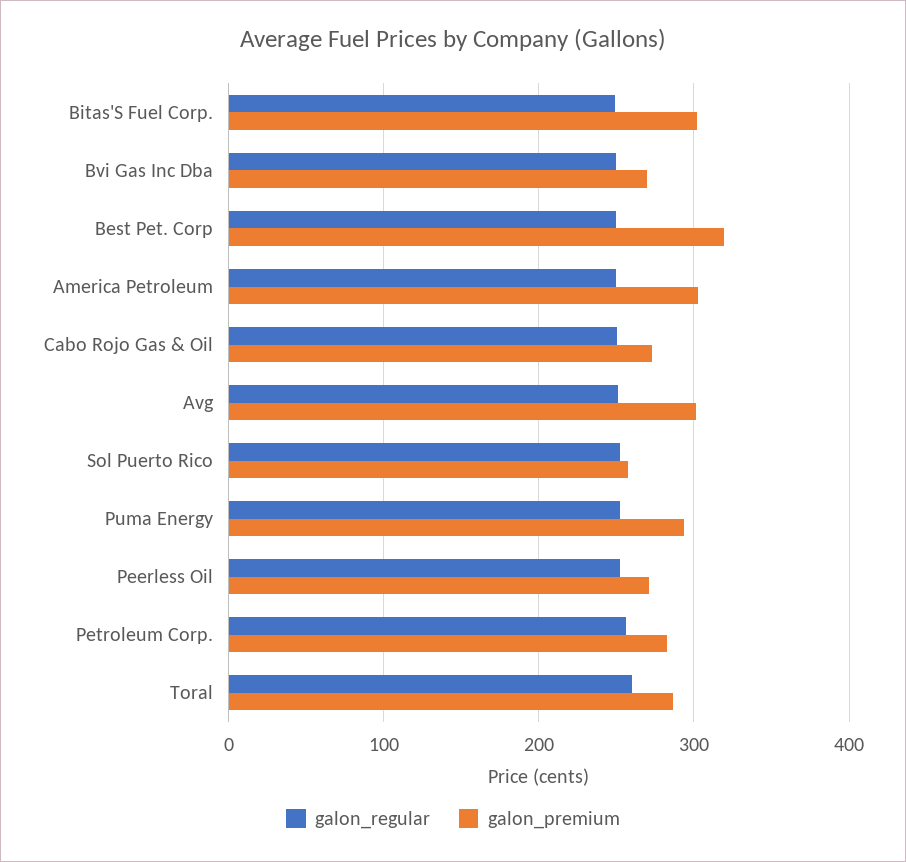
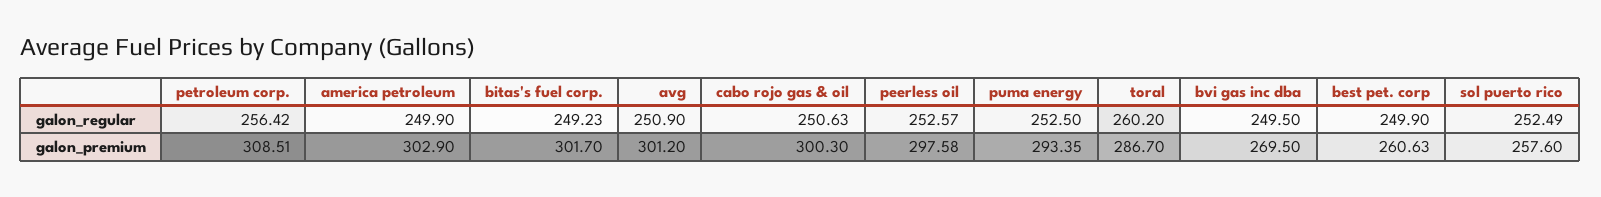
galon_premium, Best Pet. Corp: 320 -> 260.63
galon_premium, Cabo Rojo Gas & Oil: 270 -> 300.3
galon_premium, Peerless Oil: 270 -> 297.58
galon_premium, Petroleum Corp.: 280 -> 308.51

